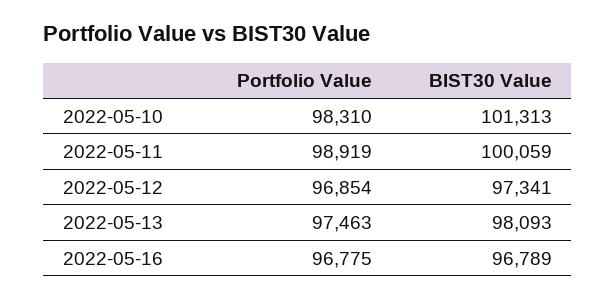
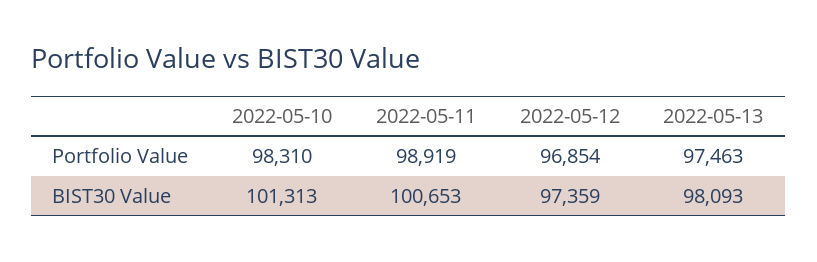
BIST30 Value, 2022-05-11: 100059 -> 100653
BIST30 Value, 2022-05-12: 97341 -> 97359
Portfolio Value, 2022-05-16: 96775 -> none
BIST30 Value, 2022-05-16: 96789 -> none

